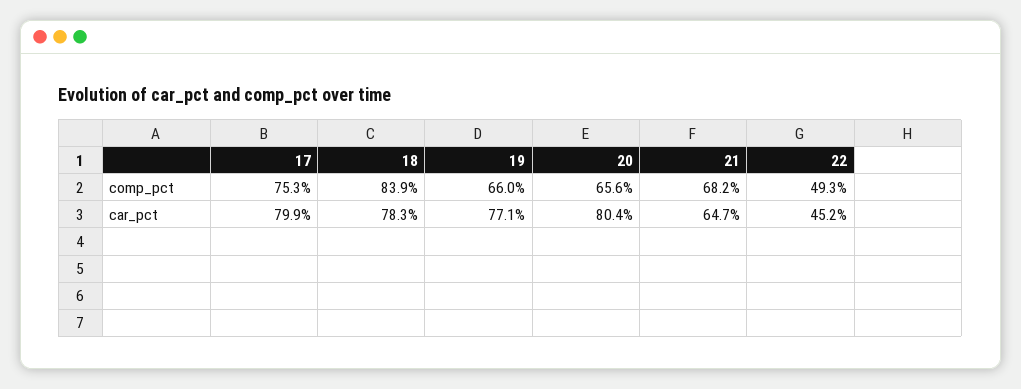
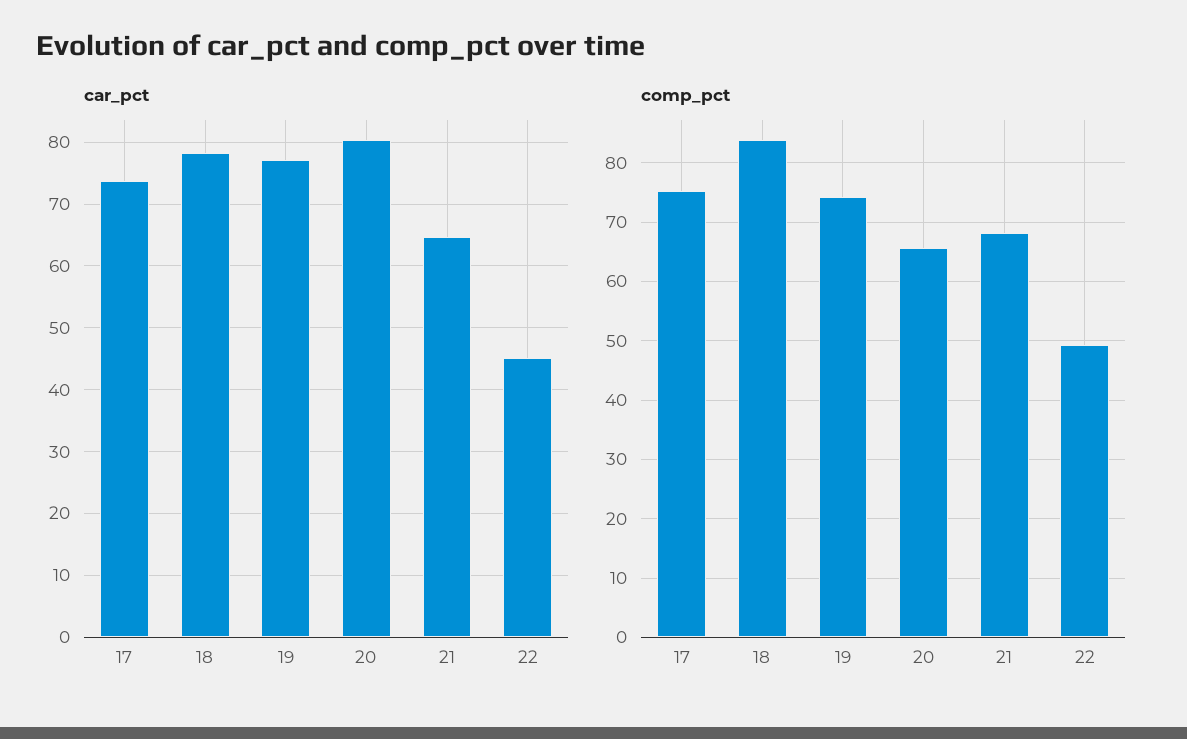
comp_pct, 19: 66 -> 74
car_pct, 17: 79.9 -> 74

